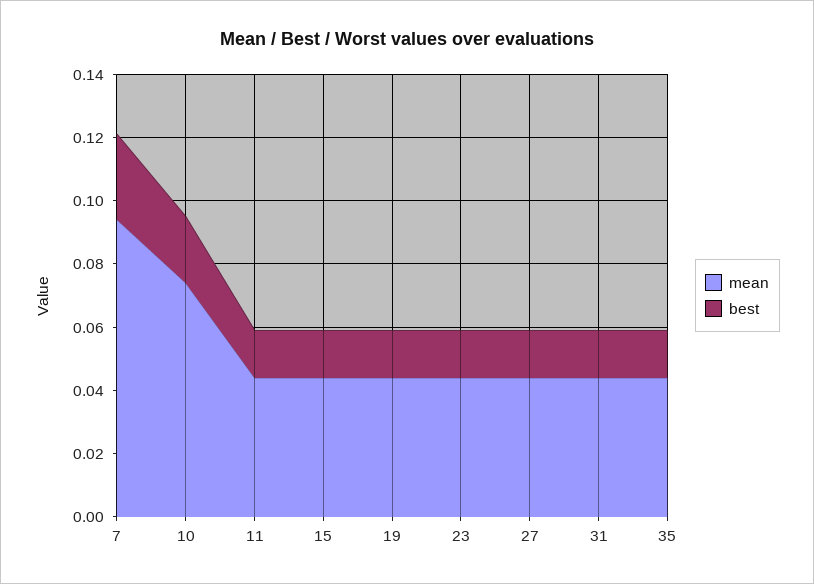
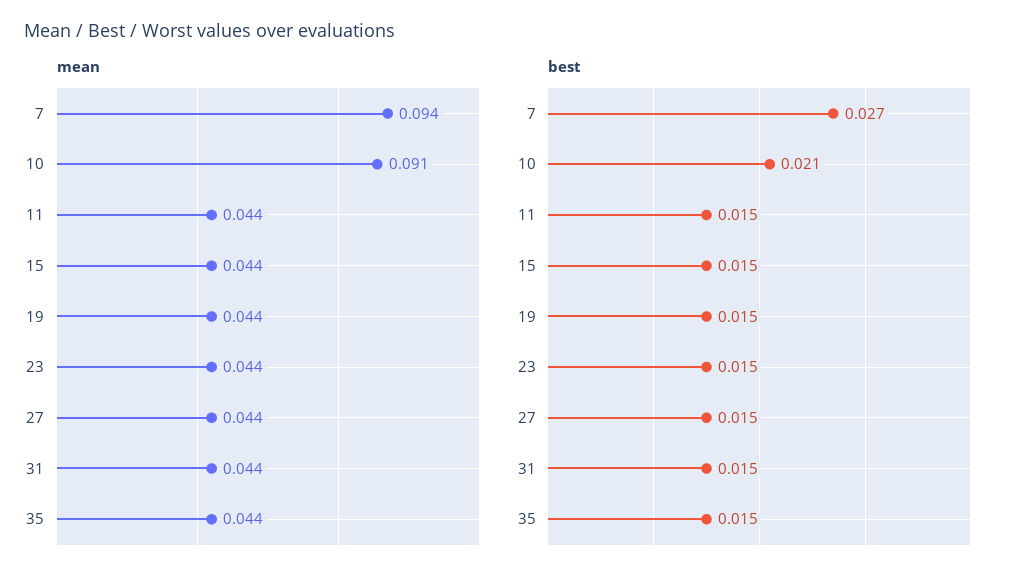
mean, 10: 0.075 -> 0.091

